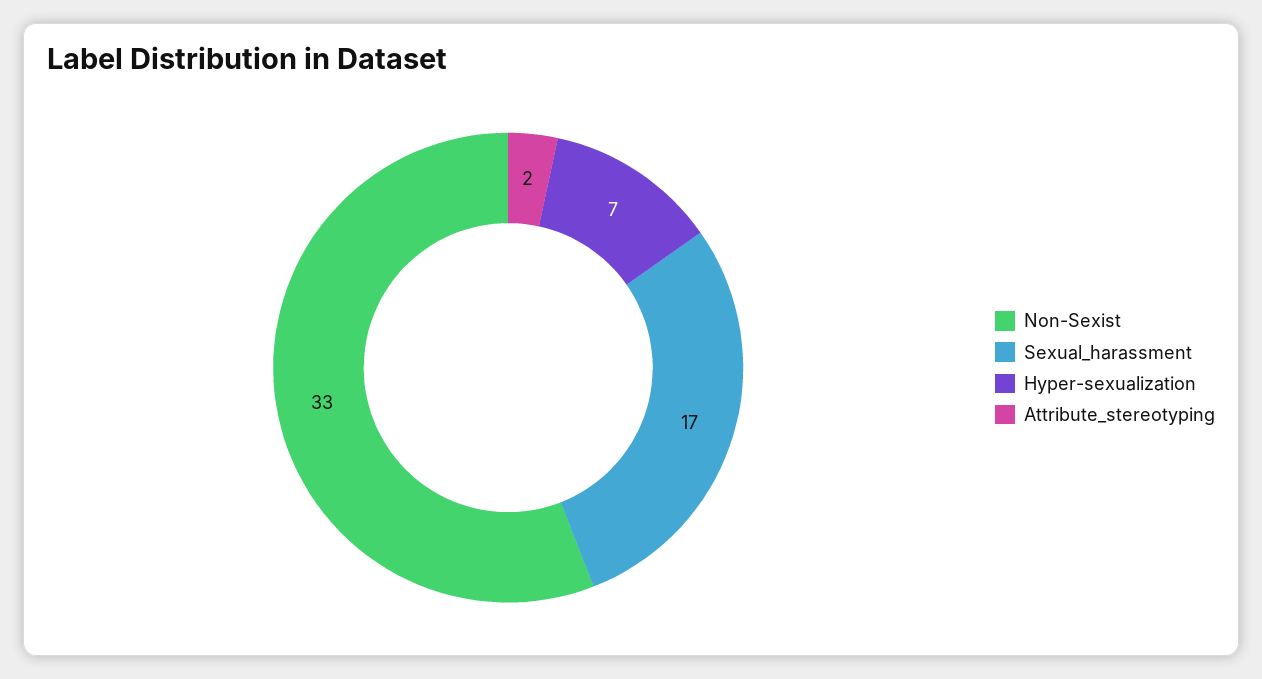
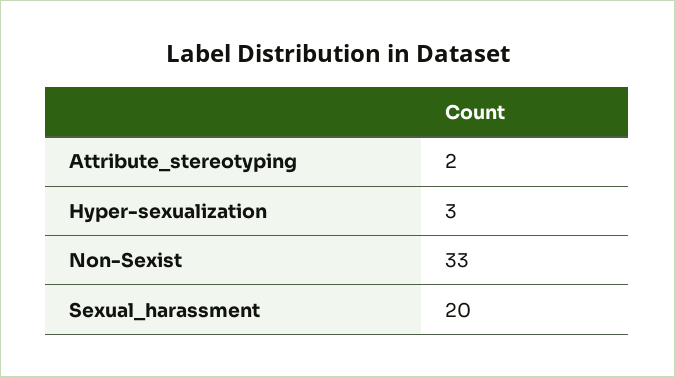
Sexual_harassment: 17 -> 20
Hyper-sexualization: 7 -> 3

